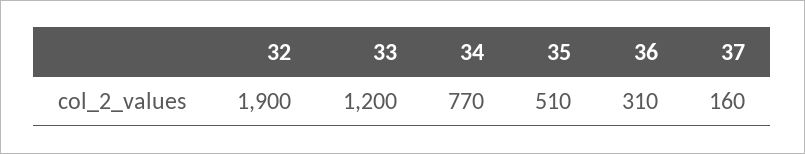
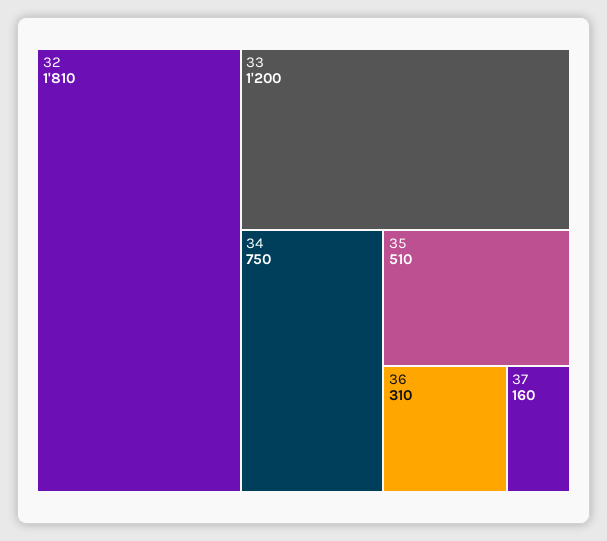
32: 1900 -> 1810
34: 770 -> 750

